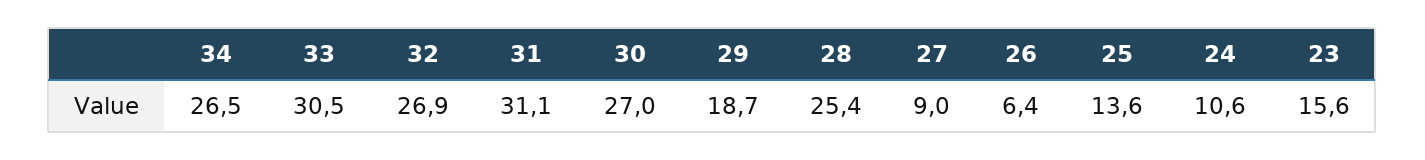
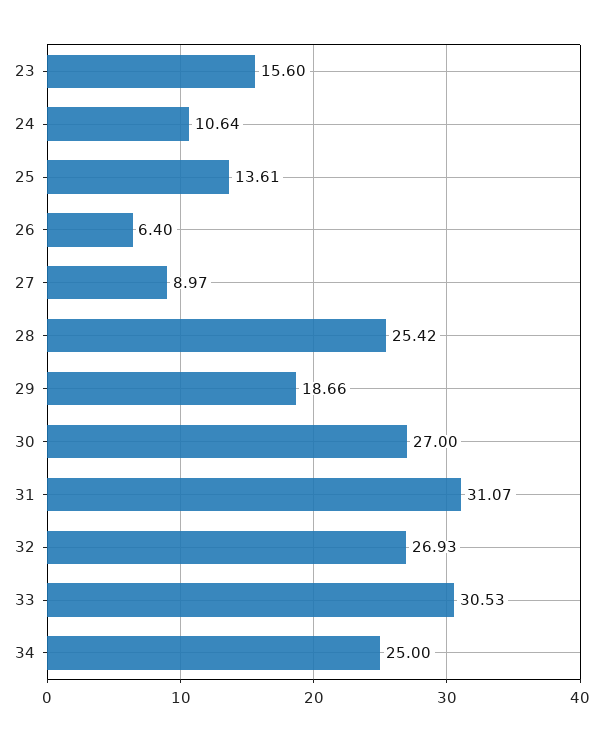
34: 26.5 -> 25

